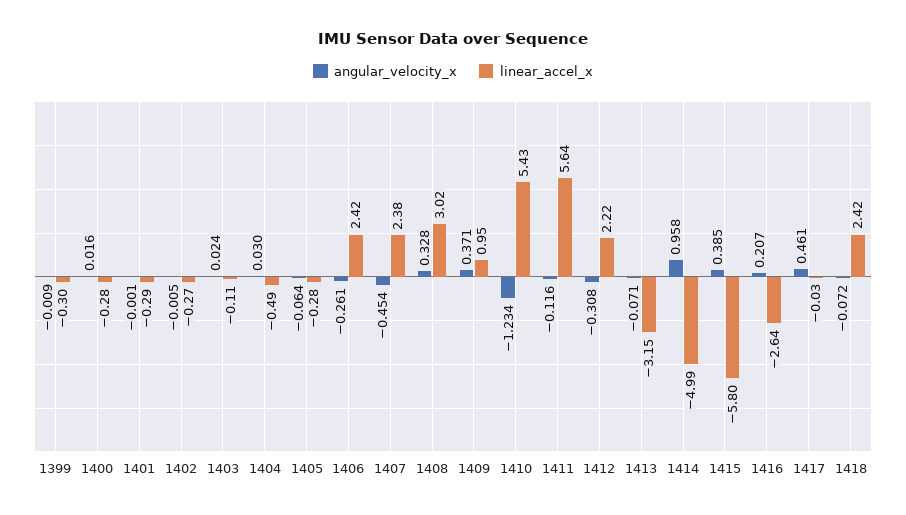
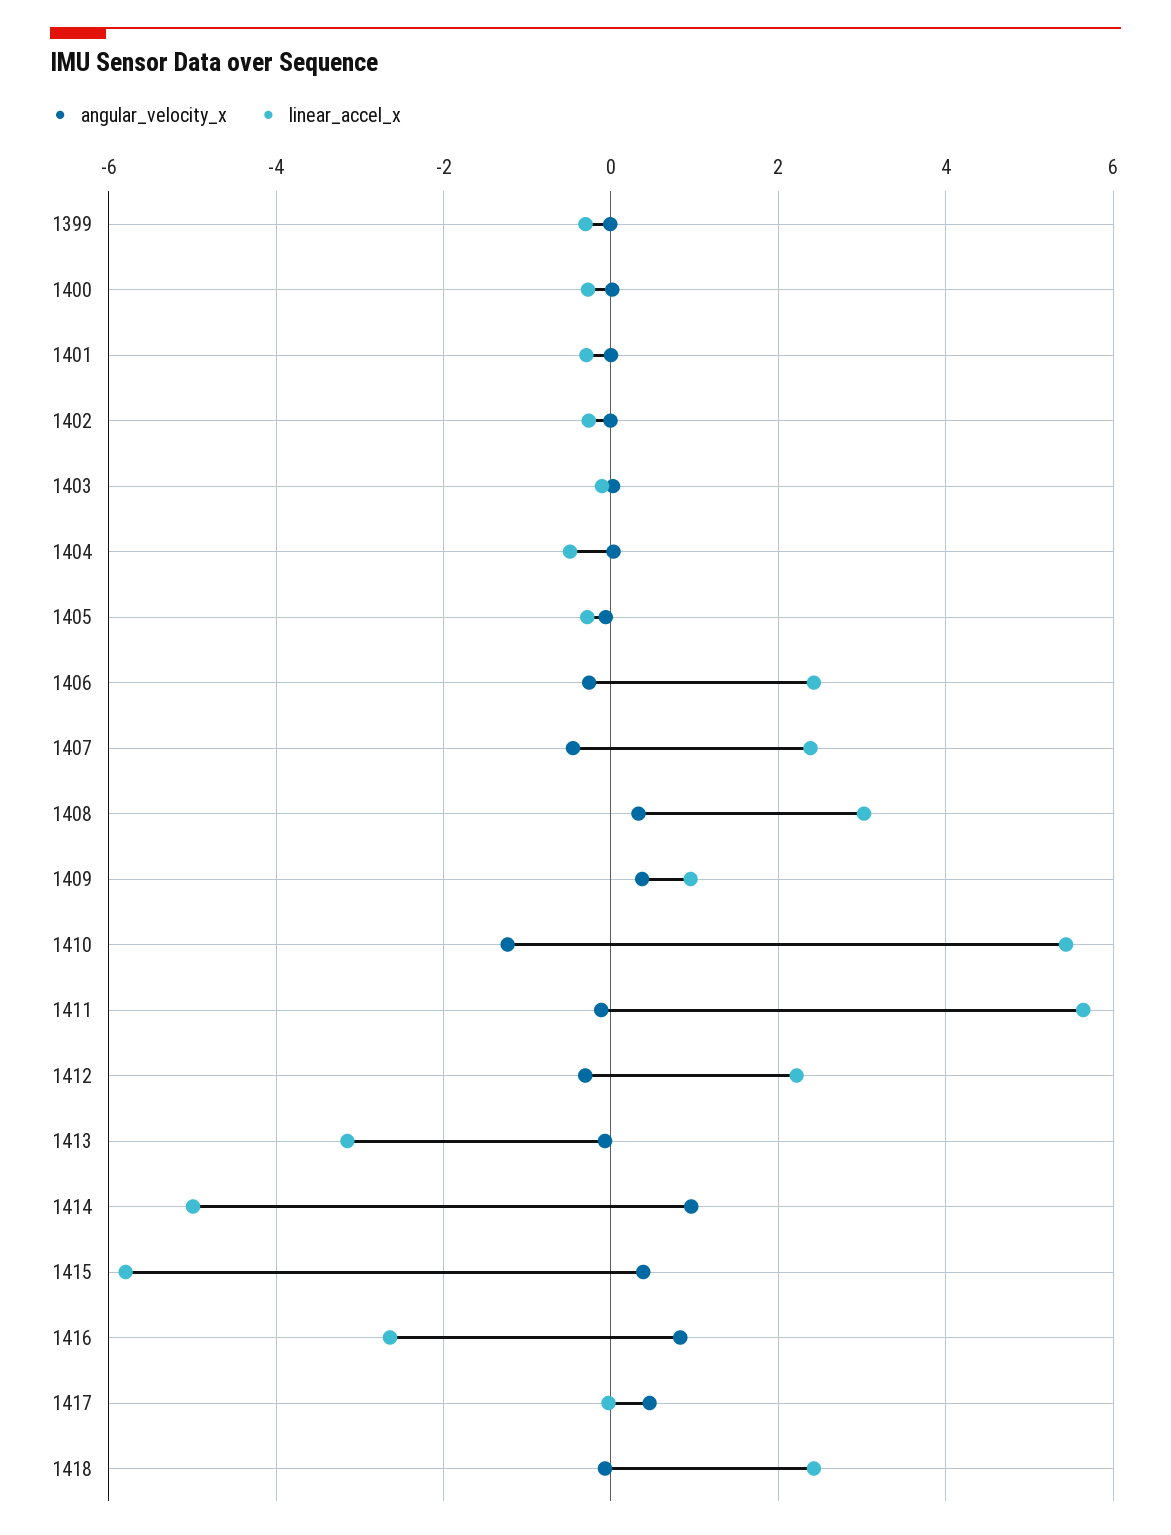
angular_velocity_x, 1416: 0.207 -> 0.8

